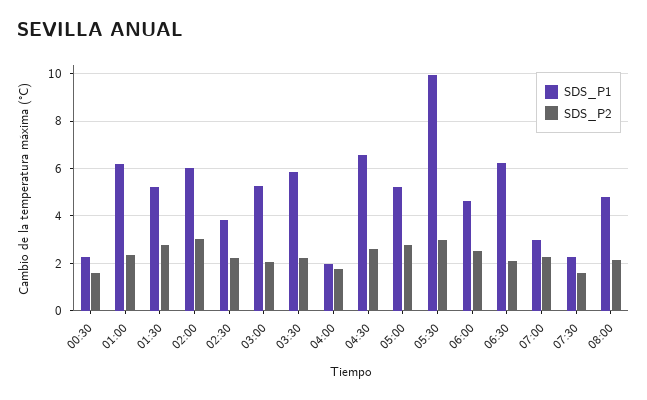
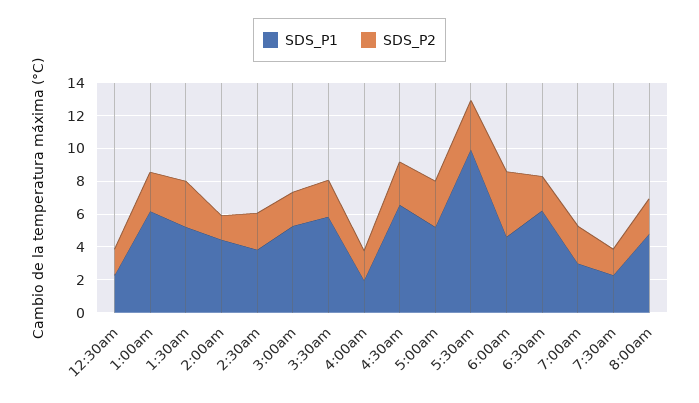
SDS_P1, 02:00: 6 -> 4.5
SDS_P2, 02:00: 3 -> 1.5
SDS_P2, 06:00: 2.5 -> 4

